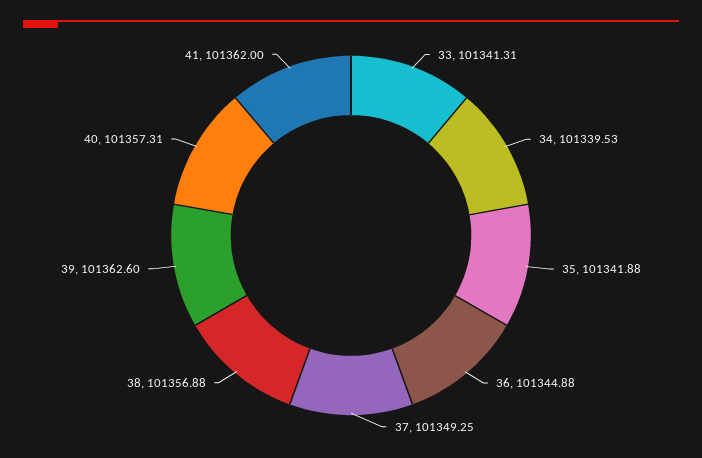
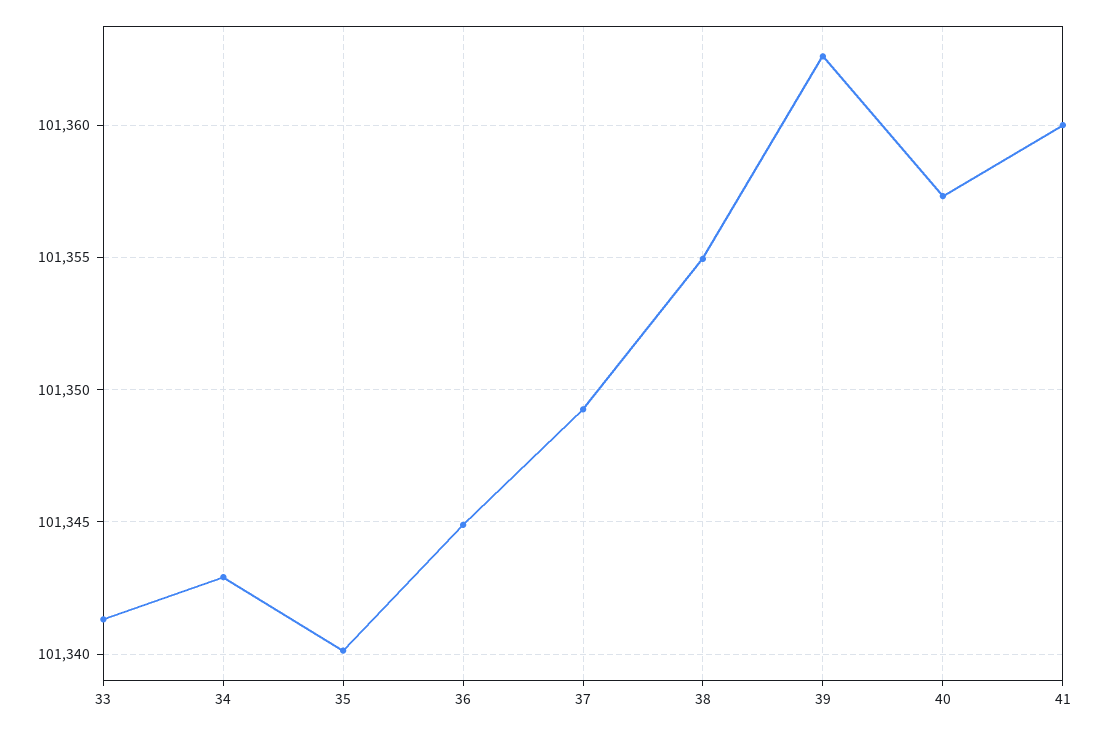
34: 101339.53 -> 101343
35: 101341.88 -> 101340
38: 101356.88 -> 101355
41: 101362 -> 101360

